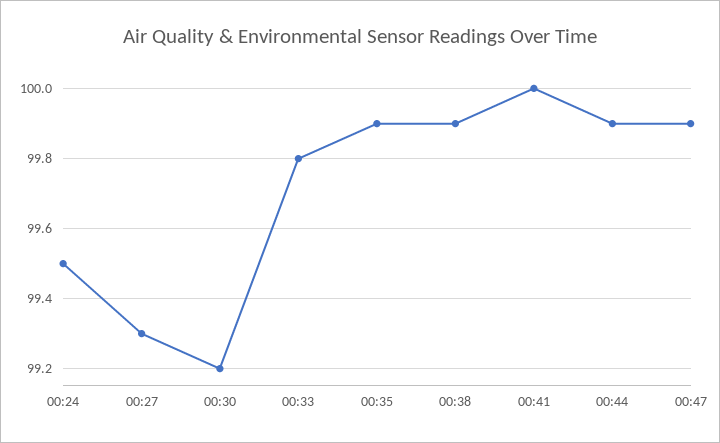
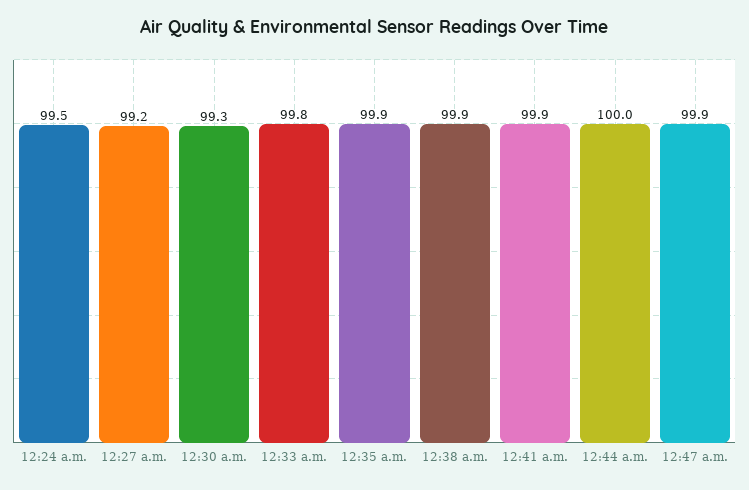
00:27: 99.3 -> 99.2
00:30: 99.2 -> 99.3
00:41: 100 -> 99.9
00:44: 99.9 -> 100

